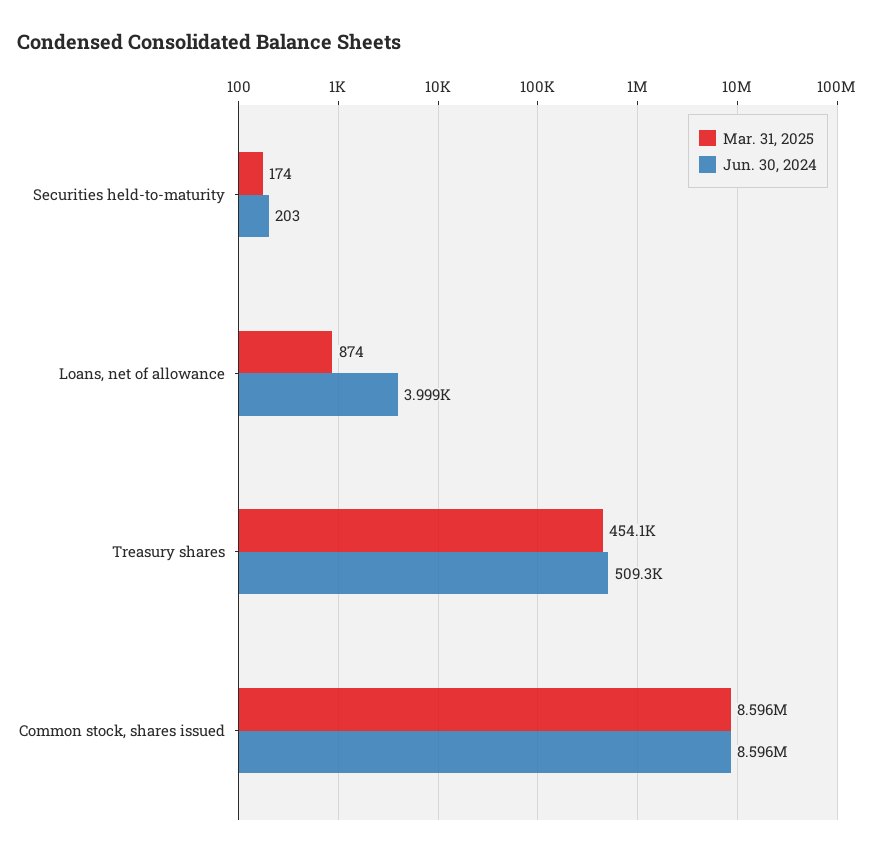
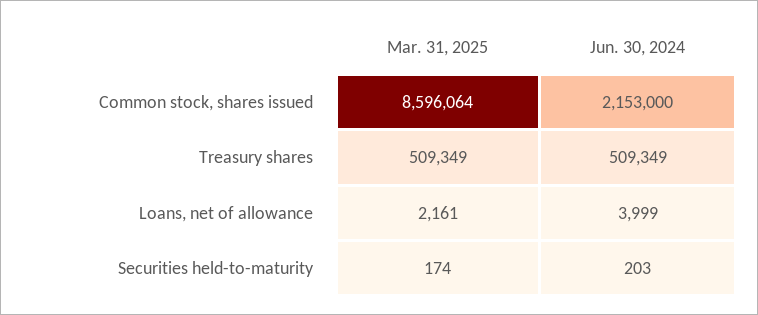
Mar. 31, 2025, Loans, net of allowance: 874 -> 2161
Mar. 31, 2025, Treasury shares: 454100 -> 509349
Jun. 30, 2024, Common stock, shares issued: 8596000 -> 2153000

